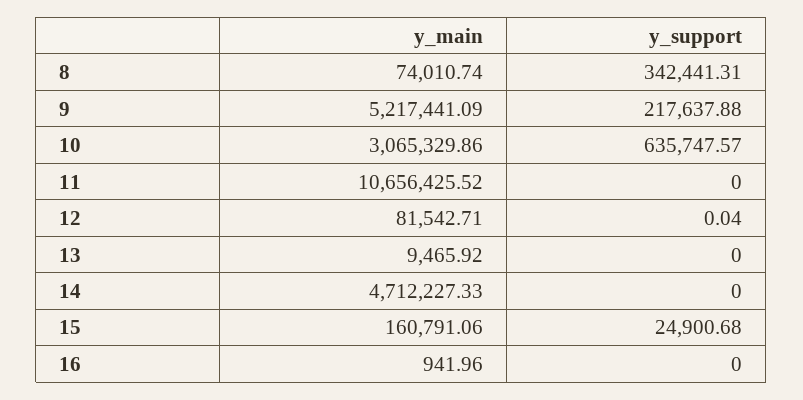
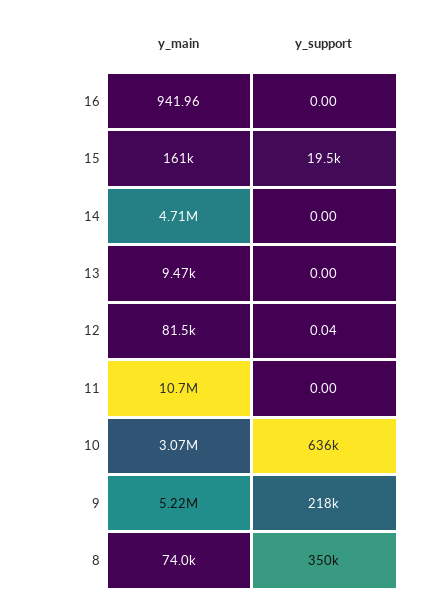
y_support, 8: 342441.31 -> 350000
y_support, 15: 24900.68 -> 19500

